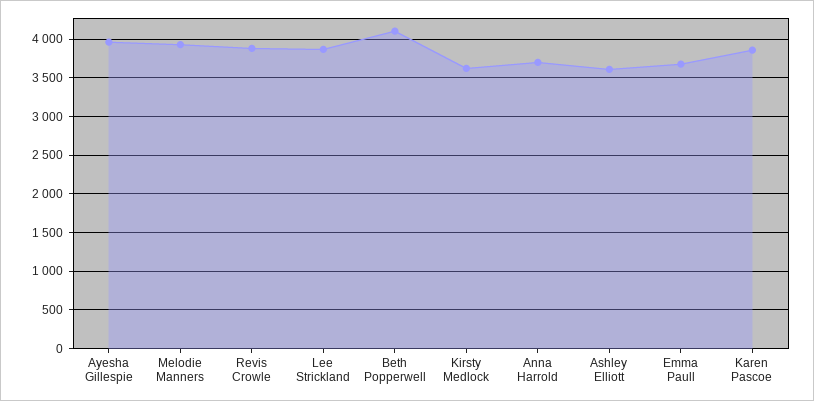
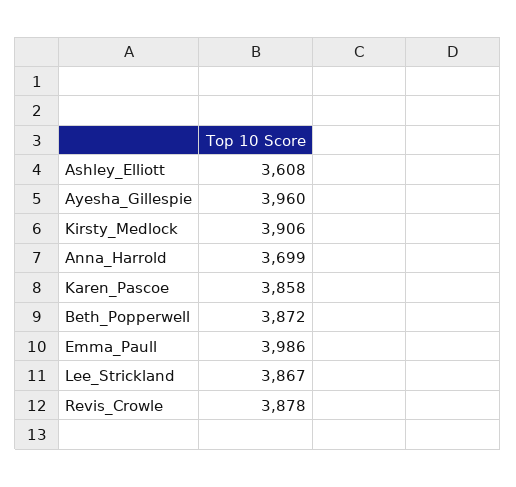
Melodie Manners: 3900 -> none
Beth Popperwell: 4100 -> 3872
Kirsty Medlock: 3600 -> 3906
Emma Paull: 3700 -> 3986

